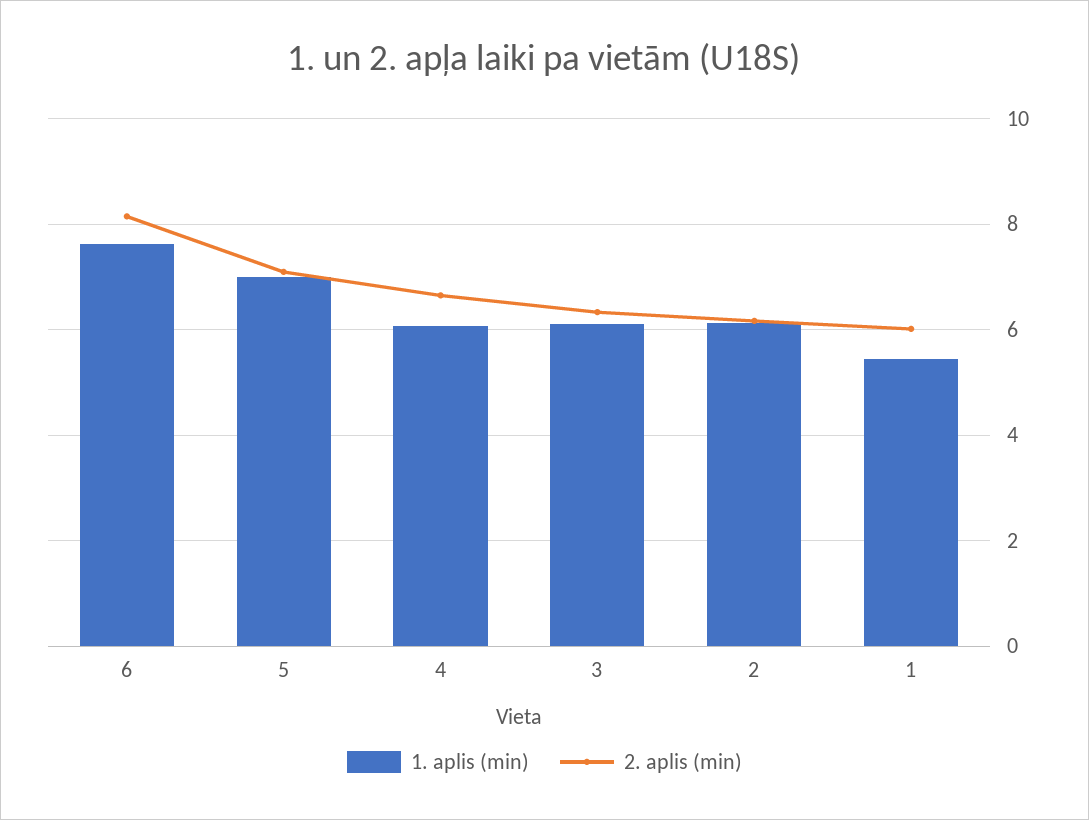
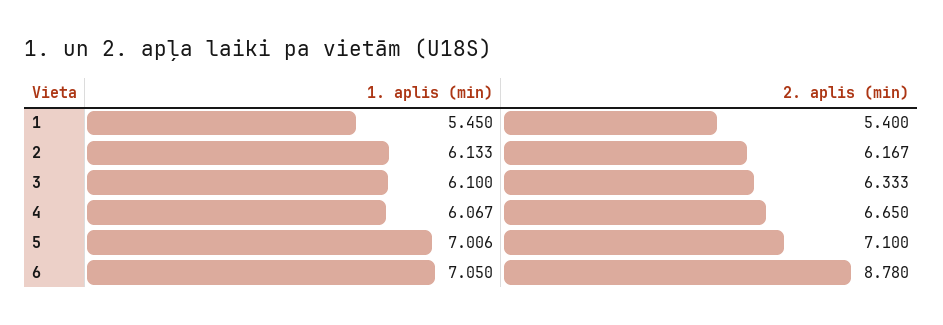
1. aplis (min), 6: 7.6 -> 7.05
2. aplis (min), 6: 8.2 -> 8.78
2. aplis (min), 1: 6 -> 5.4

